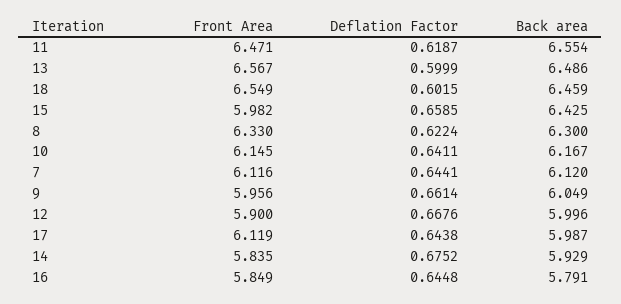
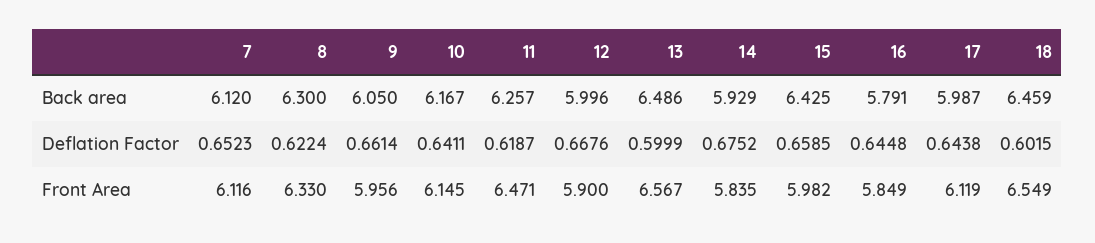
Back area, 11: 6.554 -> 6.257
Deflation Factor, 7: 0.6441 -> 0.6523
Back area, 9: 6.049 -> 6.05

